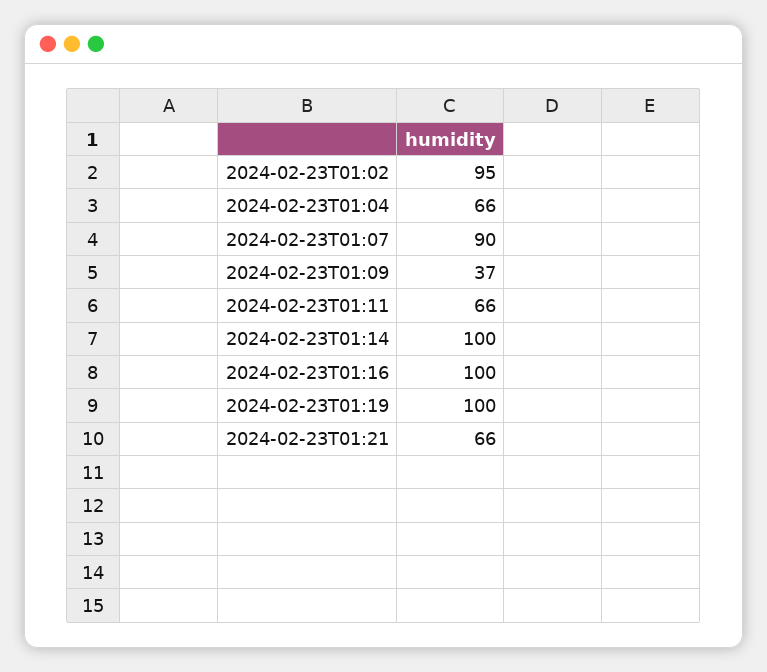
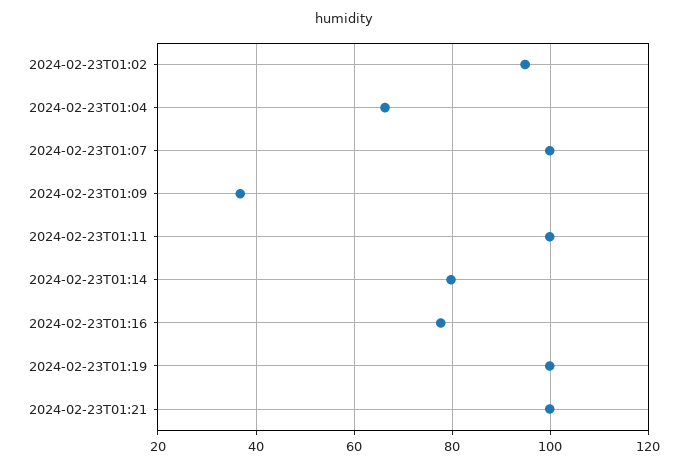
2024-02-23T01:07: 90 -> 100
2024-02-23T01:11: 66 -> 100
2024-02-23T01:14: 100 -> 80
2024-02-23T01:16: 100 -> 78
2024-02-23T01:21: 66 -> 100

